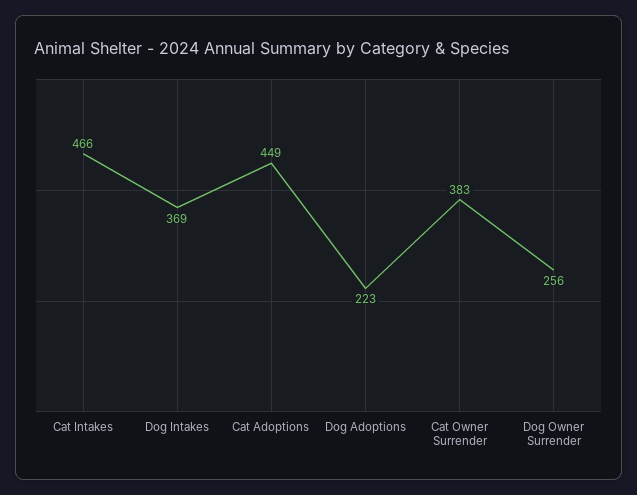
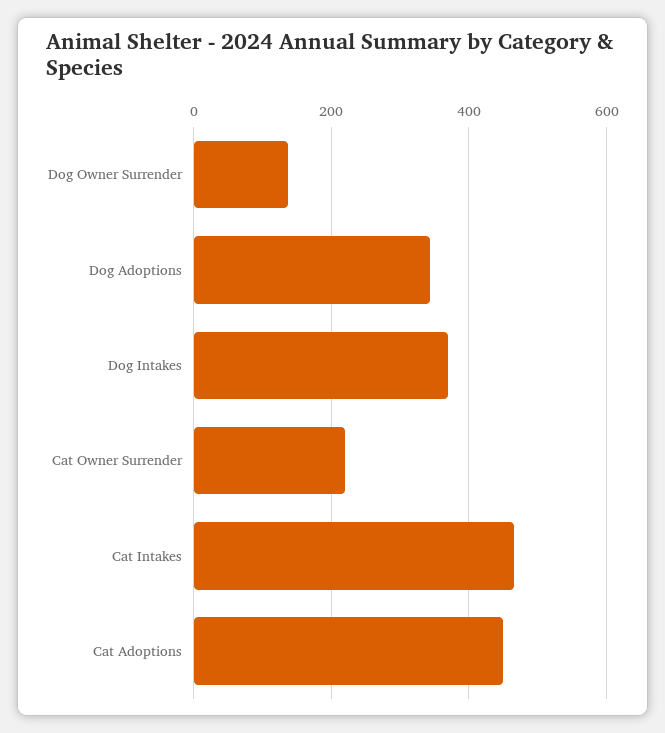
Dog Adoptions: 223 -> 340
Cat Owner Surrender: 383 -> 220
Dog Owner Surrender: 256 -> 140

